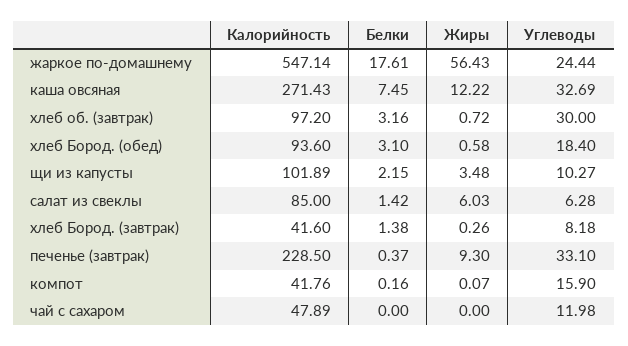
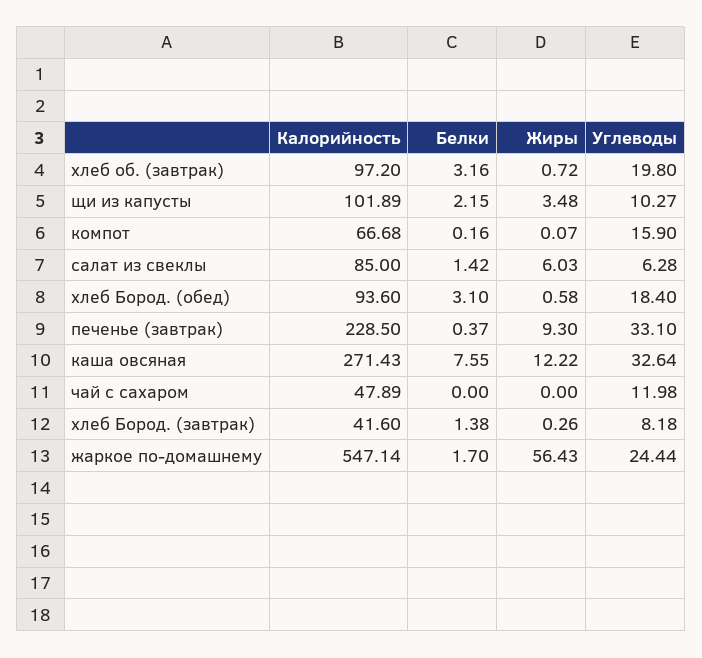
Белки, жаркое по-домашнему: 17.61 -> 1.7
Белки, каша овсяная: 7.45 -> 7.55
Углеводы, каша овсяная: 32.69 -> 32.64
Углеводы, хлеб об. (завтрак): 30 -> 19.8
Калорийность, компот: 41.76 -> 66.68

